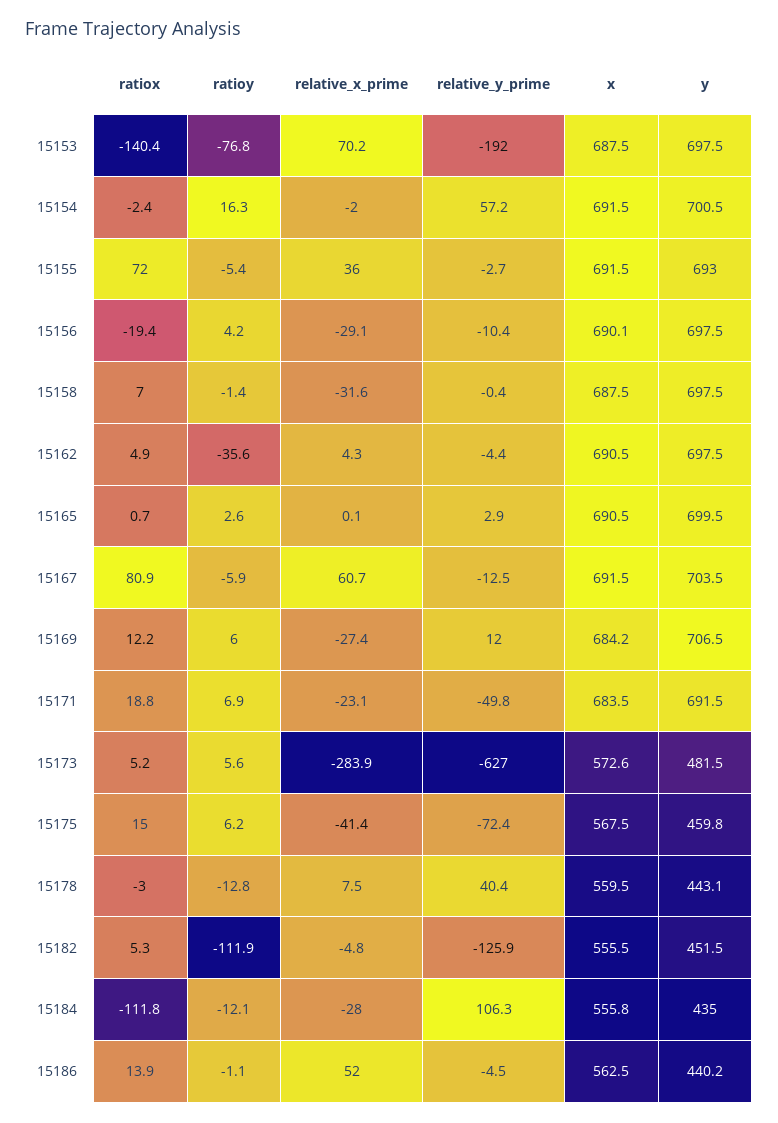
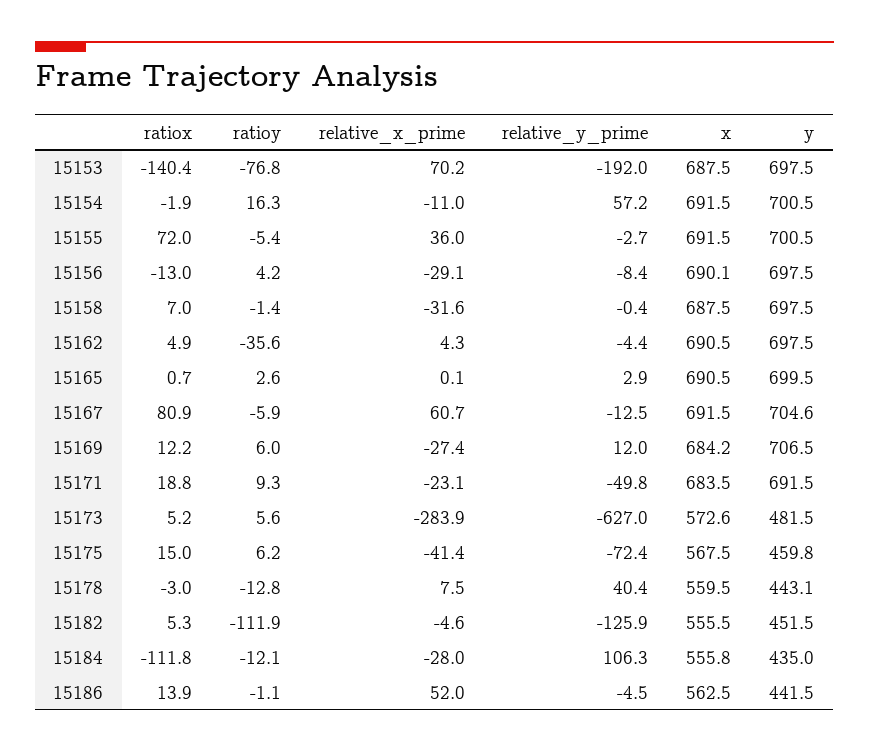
ratiox, 15154: -2.4 -> -1.9
relative_x_prime, 15154: -2 -> -11
y, 15155: 693 -> 700.5
ratiox, 15156: -19.4 -> -13
relative_y_prime, 15156: -10.4 -> -8.4
y, 15167: 703.5 -> 704.6
ratioy, 15171: 6.9 -> 9.3
relative_x_prime, 15182: -4.8 -> -4.6
y, 15186: 440.2 -> 441.5

